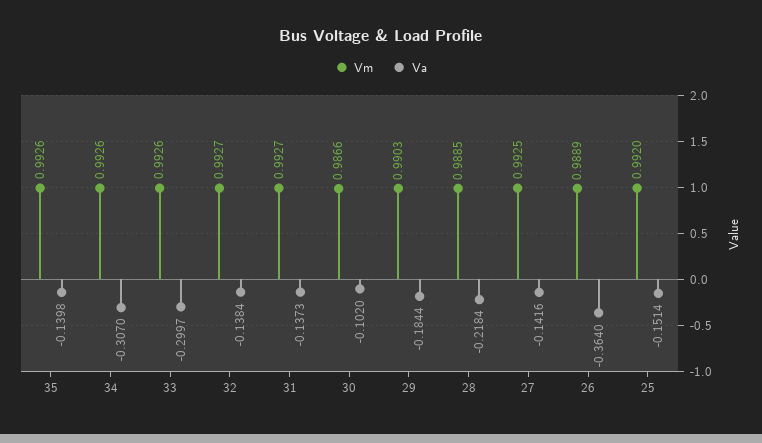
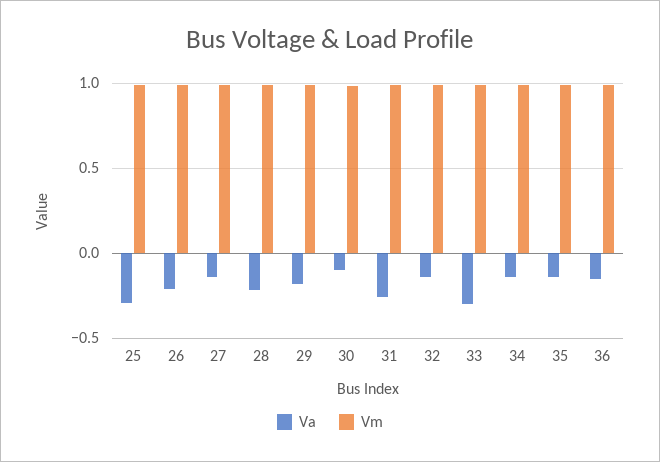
Va, 34: -0.307 -> -0.15
Va, 31: -0.1373 -> -0.25
Va, 26: -0.364 -> -0.2
Va, 25: -0.1514 -> -0.3
Va, 36: none -> -0.15
Vm, 36: none -> 1

